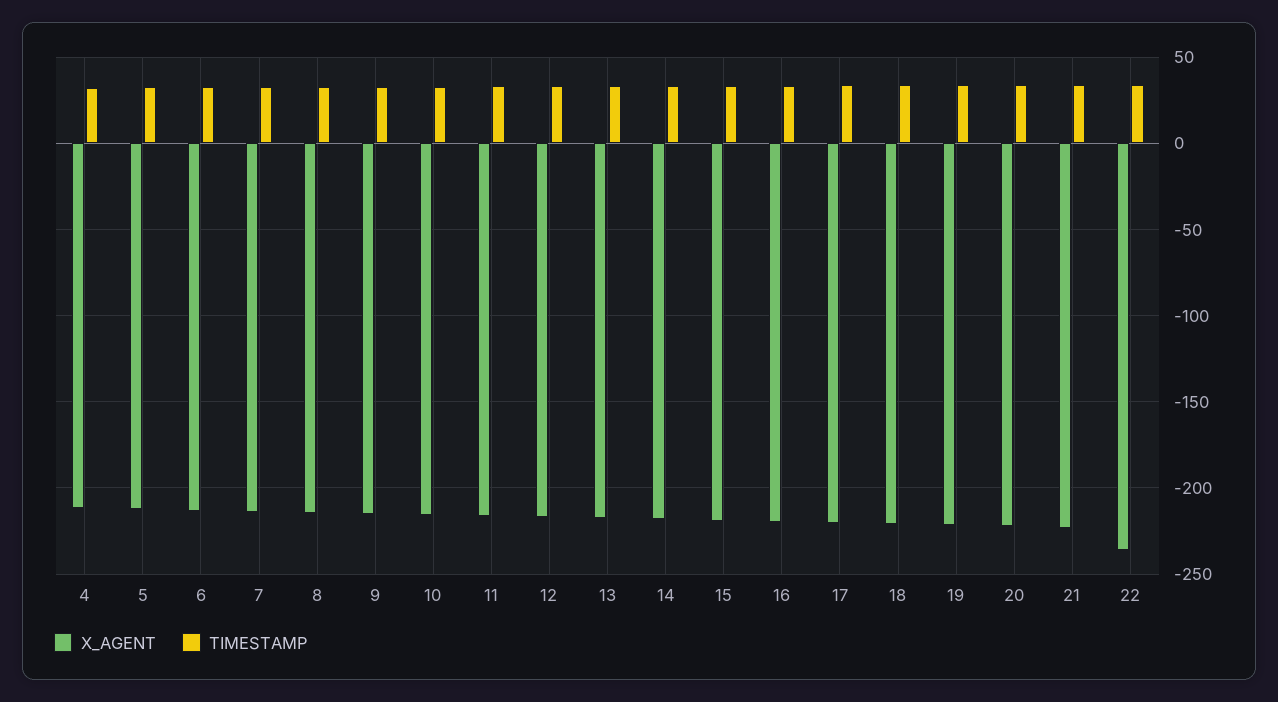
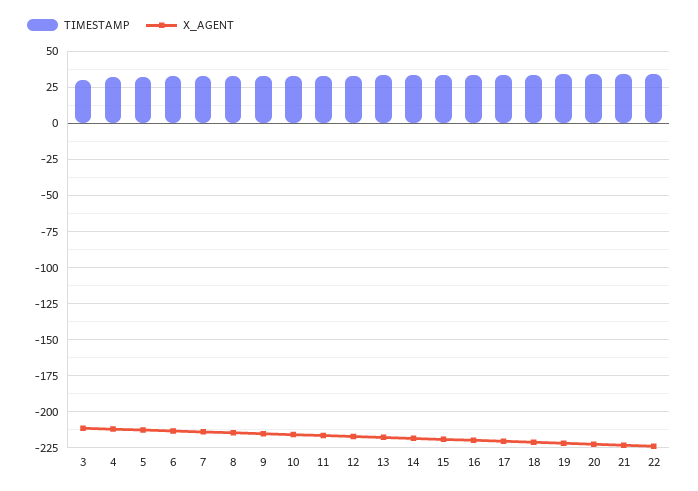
X_AGENT, 22: -235 -> -225
TIMESTAMP, 3: none -> 30
X_AGENT, 3: none -> -210

